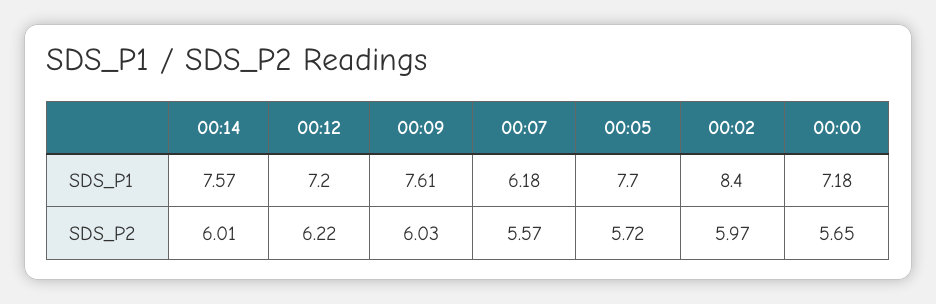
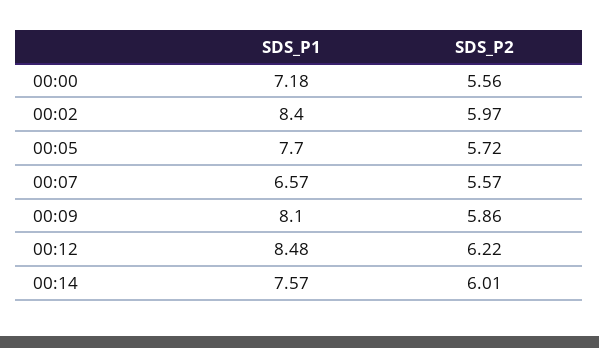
00:12, SDS_P1: 7.2 -> 8.48
00:09, SDS_P1: 7.61 -> 8.1
00:07, SDS_P1: 6.18 -> 6.57
00:09, SDS_P2: 6.03 -> 5.86
00:00, SDS_P2: 5.65 -> 5.56

